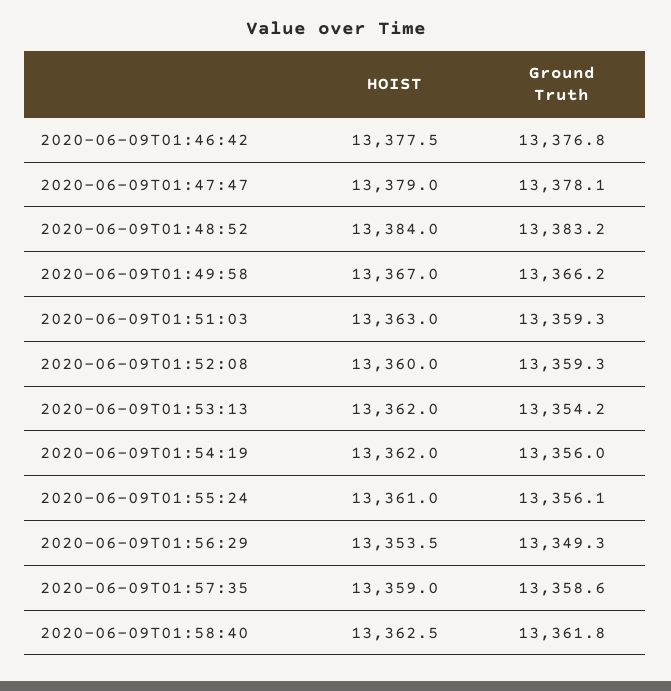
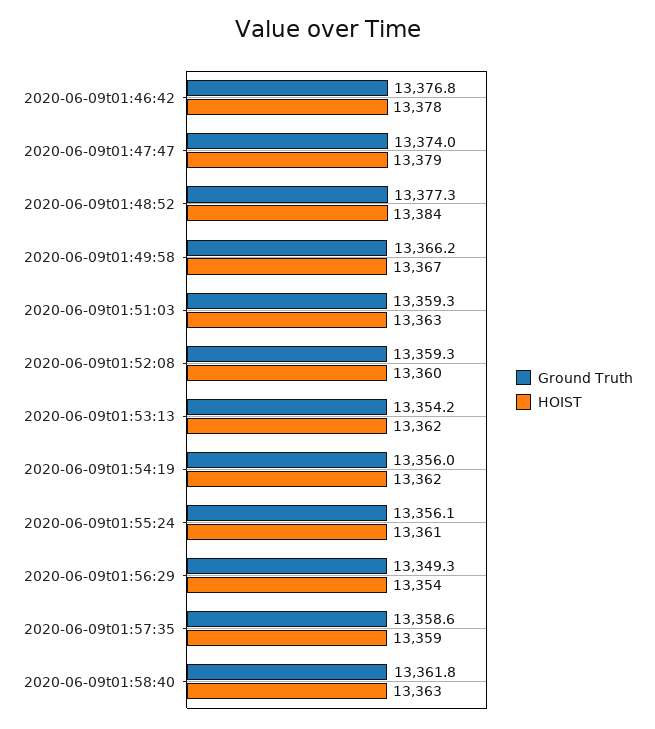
Ground Truth, 2020-06-09T01:47:47: 13378.1 -> 13374
Ground Truth, 2020-06-09T01:48:52: 13383.2 -> 13377.3

